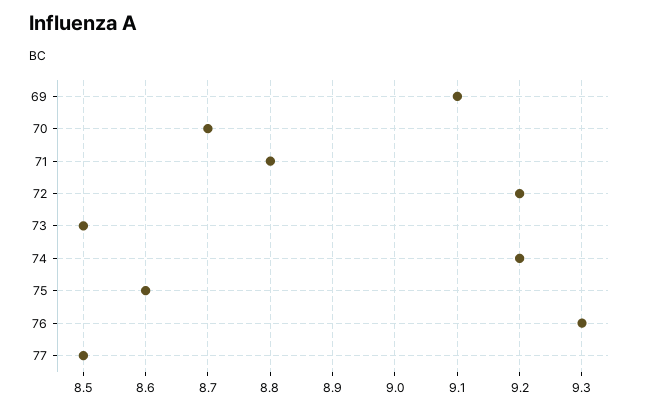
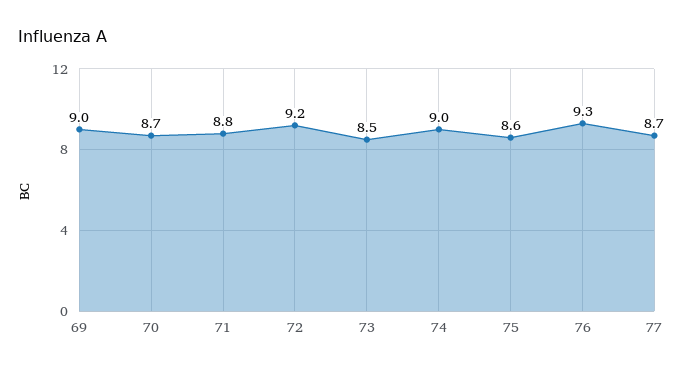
69: 9.1 -> 9
74: 9.2 -> 9
77: 8.5 -> 8.7

